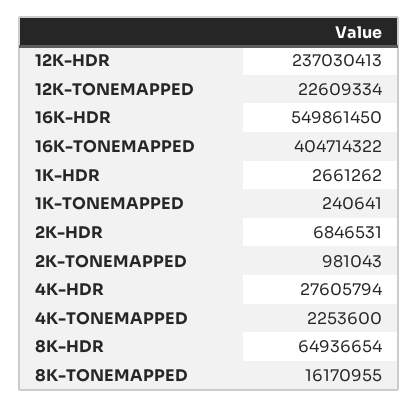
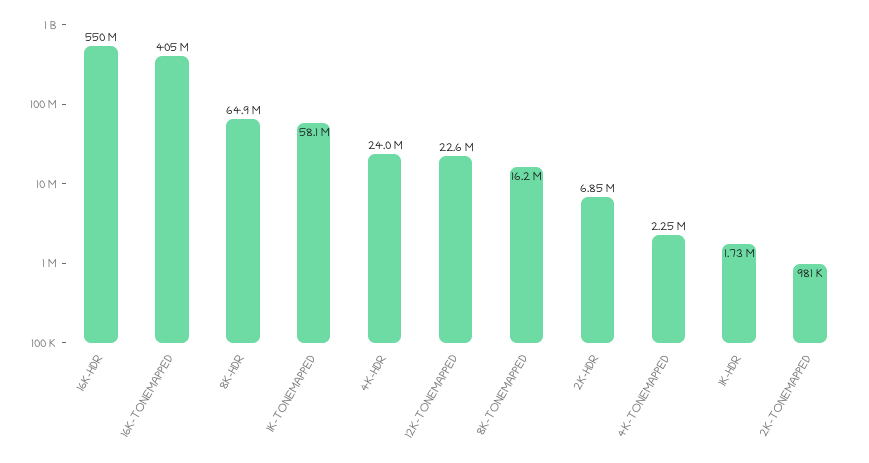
12K-HDR: 237030413 -> none
1K-HDR: 2661262 -> 1730000
1K-TONEMAPPED: 240641 -> 58100000
4K-HDR: 27605794 -> 24000000

